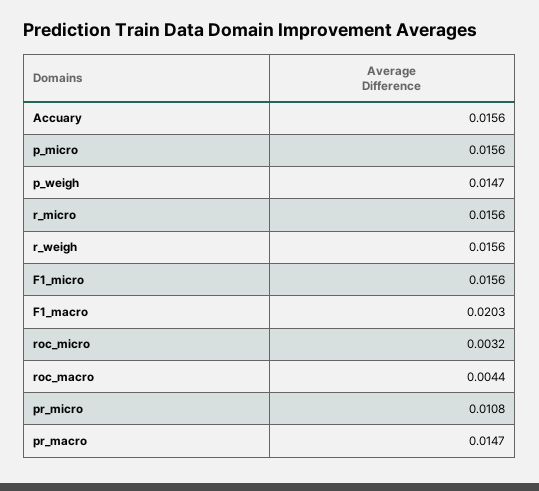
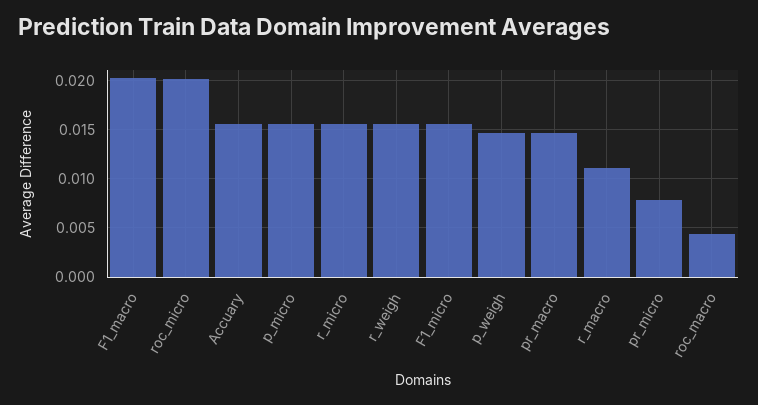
roc_micro: 0.0032 -> 0.02
pr_micro: 0.0108 -> 0.008
r_macro: none -> 0.011

